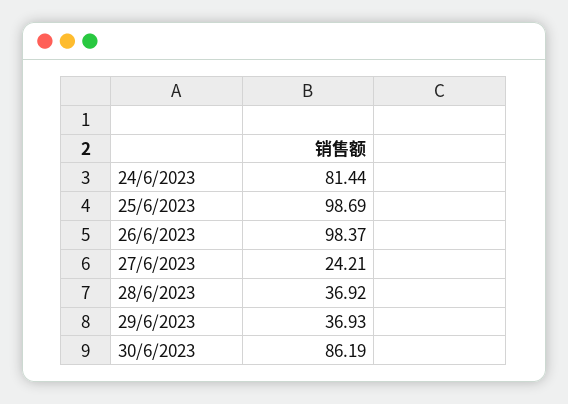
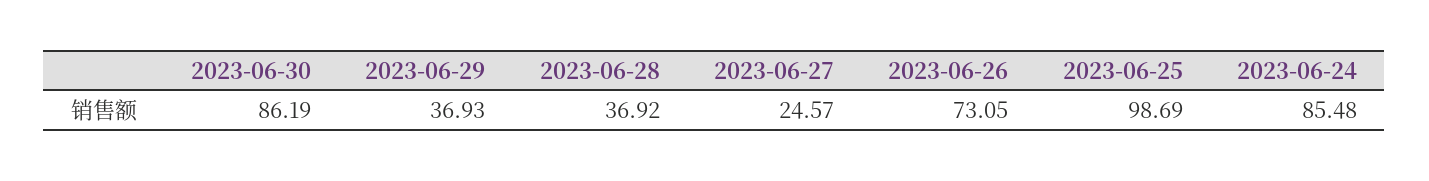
24/6/2023: 81.44 -> 85.48
26/6/2023: 98.37 -> 73.05
27/6/2023: 24.21 -> 24.57

